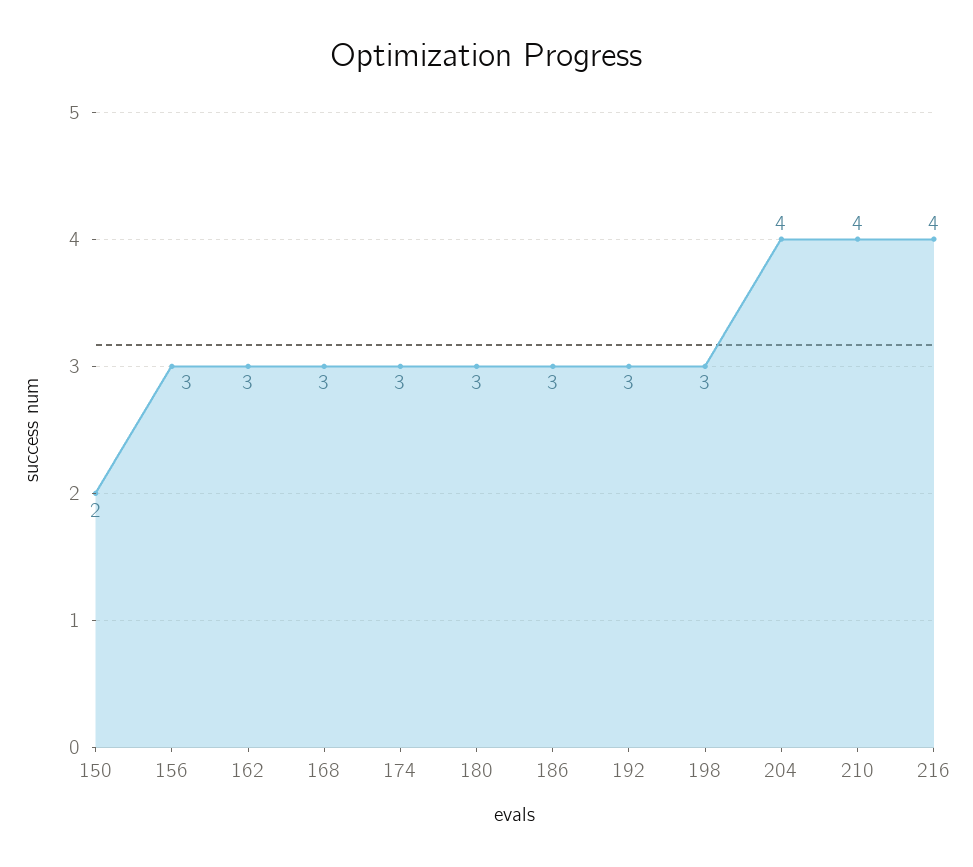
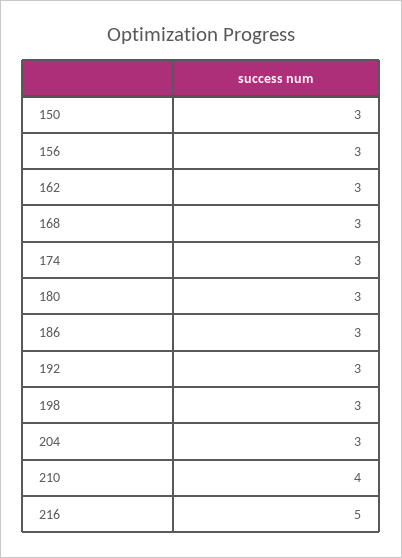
150: 2 -> 3
204: 4 -> 3
216: 4 -> 5

